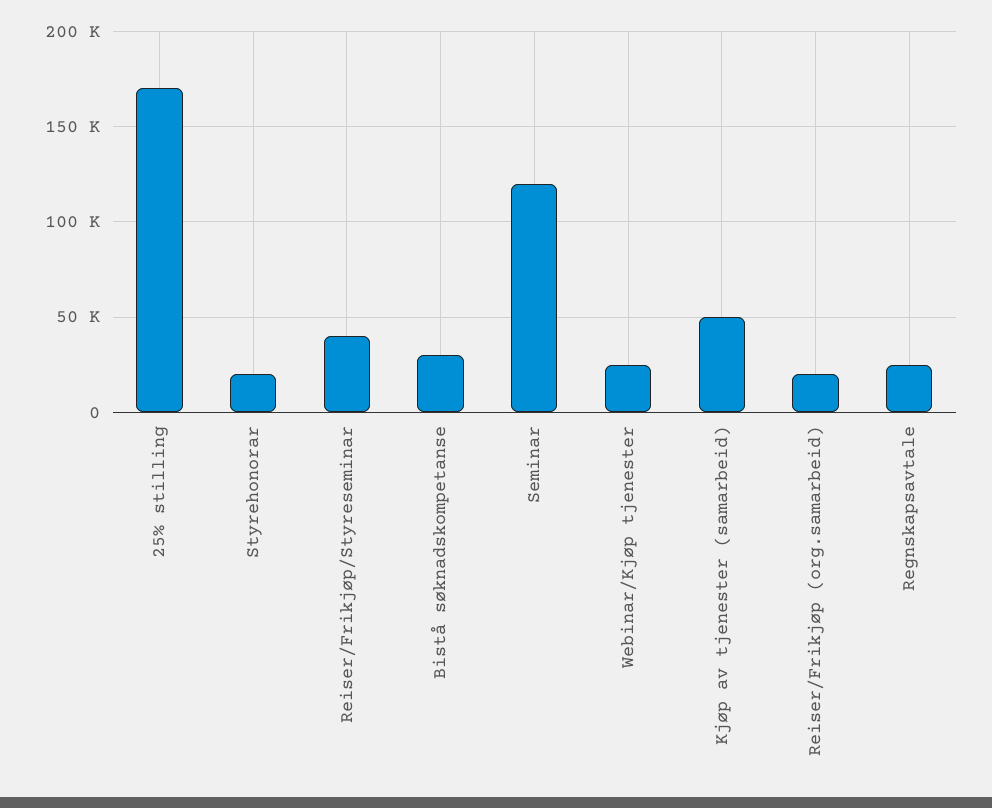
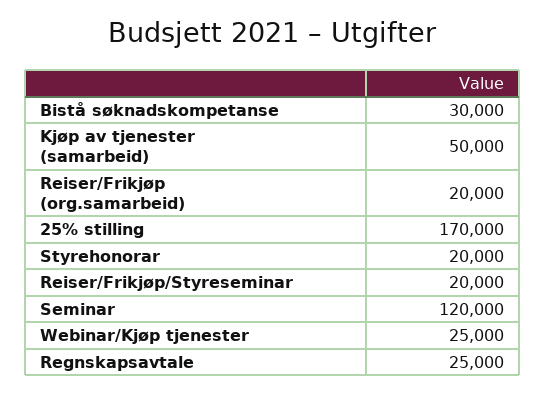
Reiser/Frikjøp/Styreseminar: 40000 -> 20000

